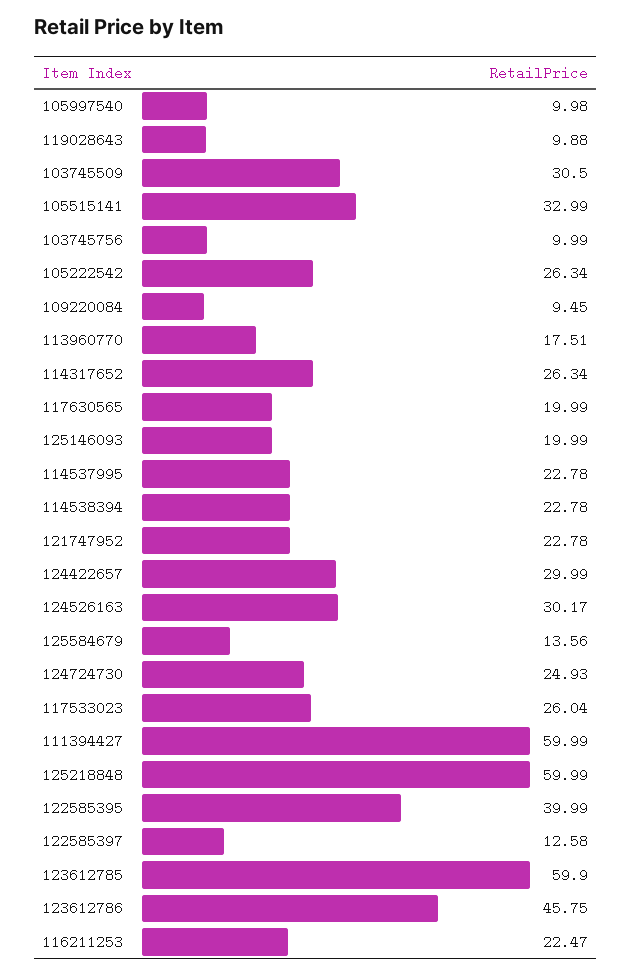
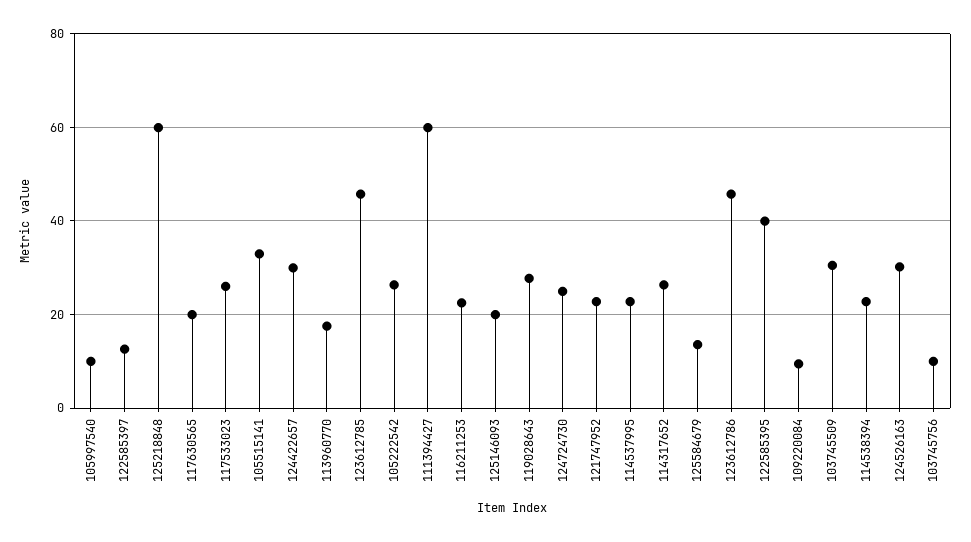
119028643: 9.88 -> 28
123612785: 59.9 -> 46

